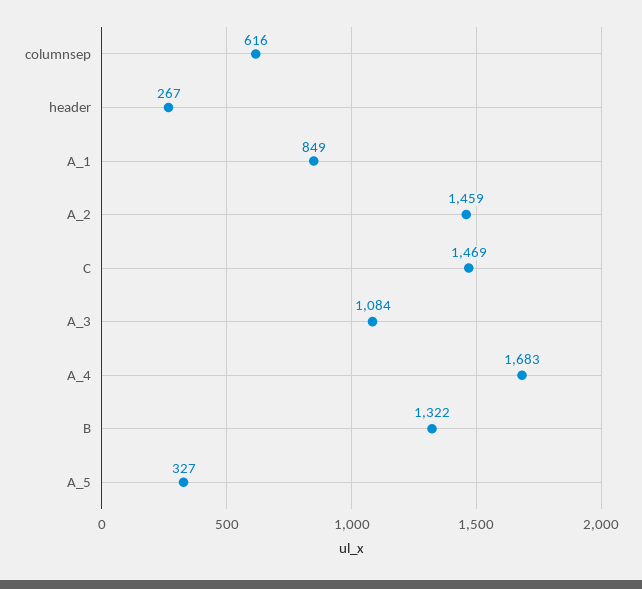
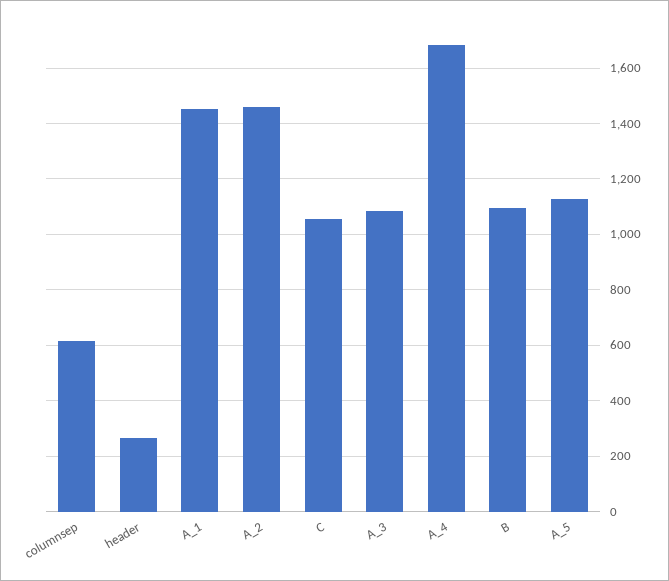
A_1: 849 -> 1450
C: 1469 -> 1050
B: 1322 -> 1100
A_5: 327 -> 1125

